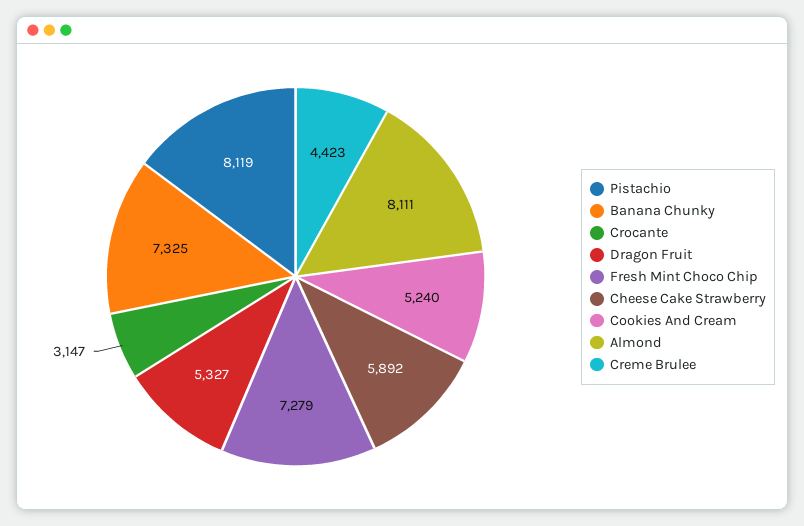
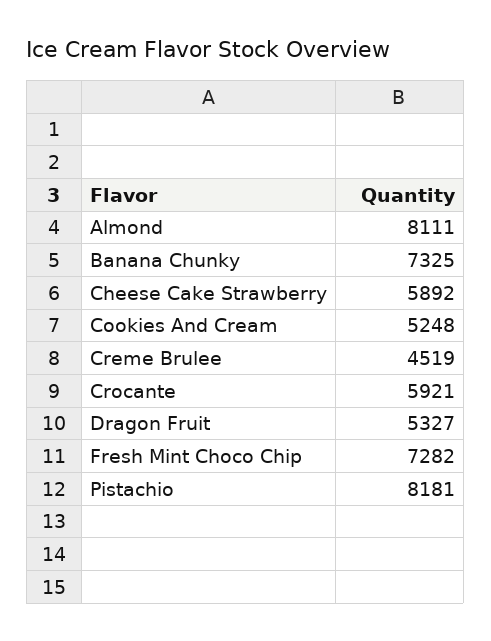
Pistachio: 8119 -> 8181
Crocante: 3147 -> 5921
Fresh Mint Choco Chip: 7279 -> 7282
Cookies And Cream: 5240 -> 5248
Creme Brulee: 4423 -> 4519

